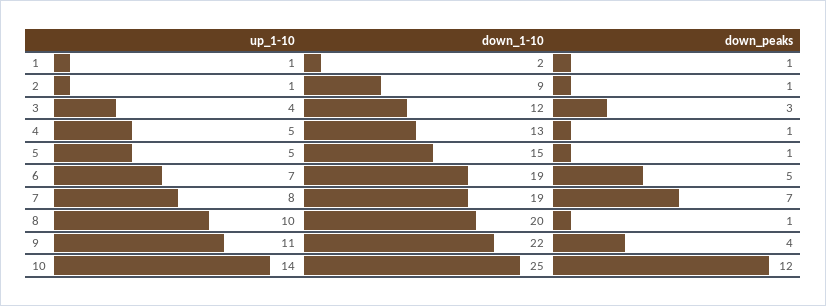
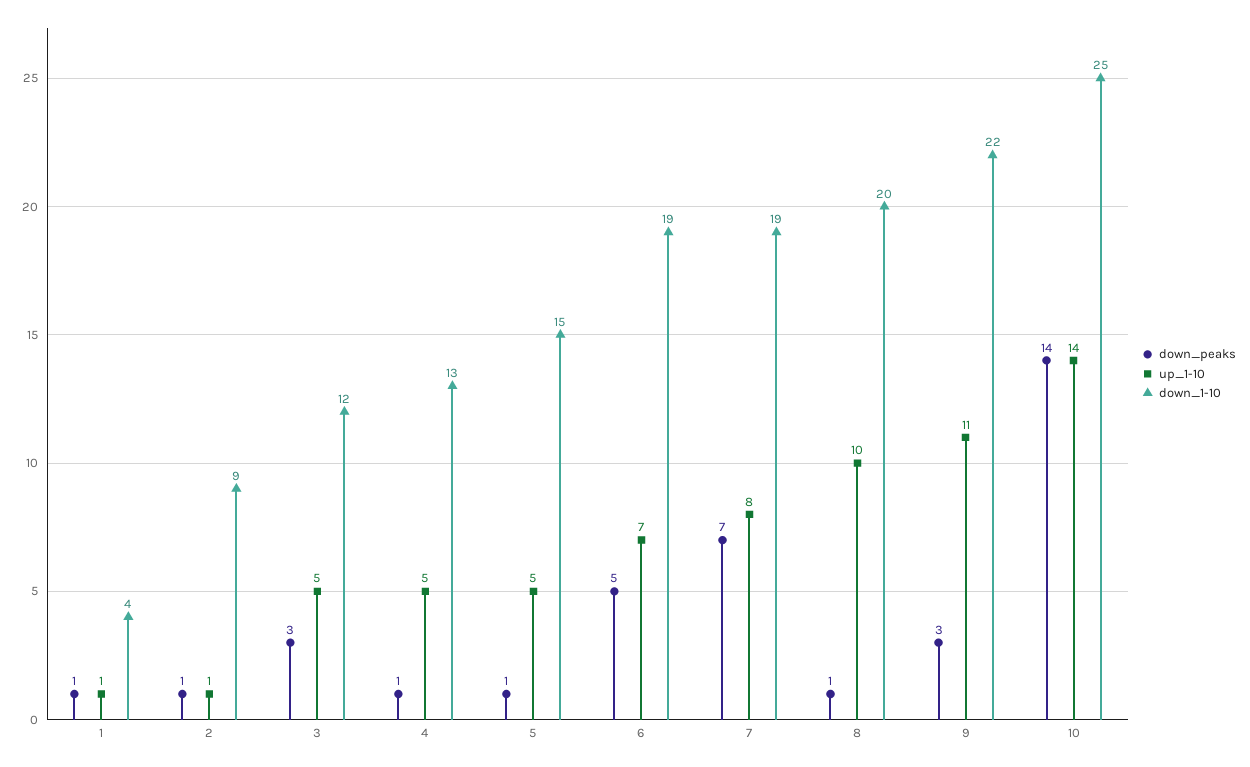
down_1-10, 1: 2 -> 4
up_1-10, 3: 4 -> 5
down_peaks, 9: 4 -> 3
down_peaks, 10: 12 -> 14

